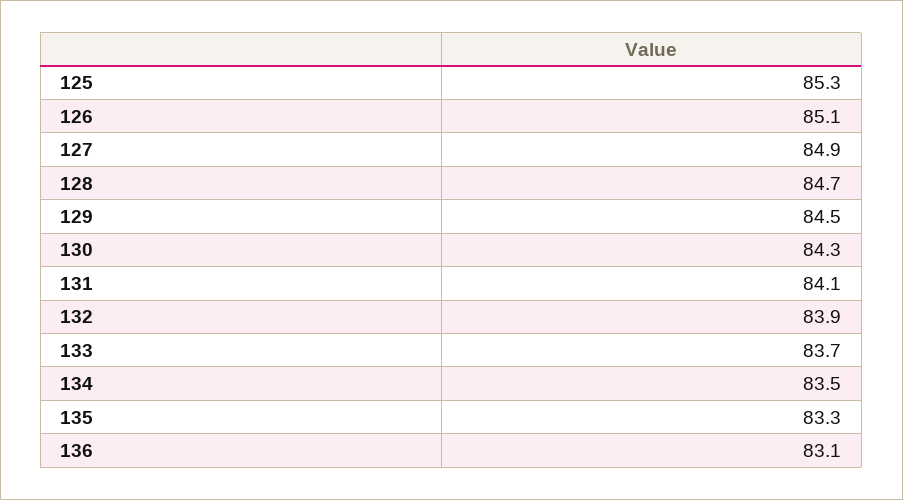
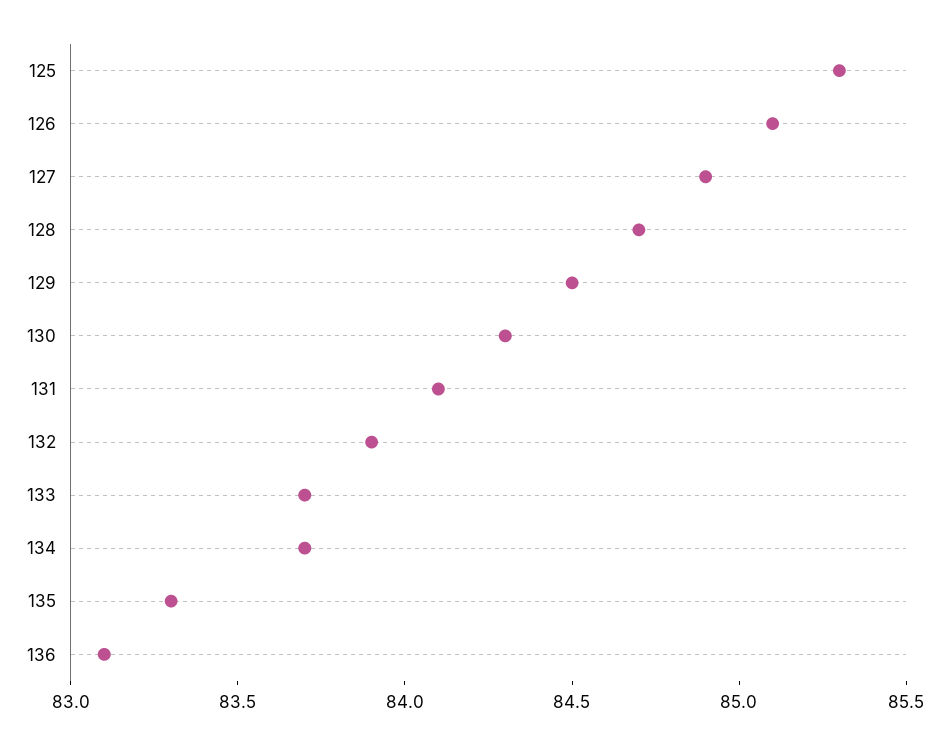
134: 83.5 -> 83.7

